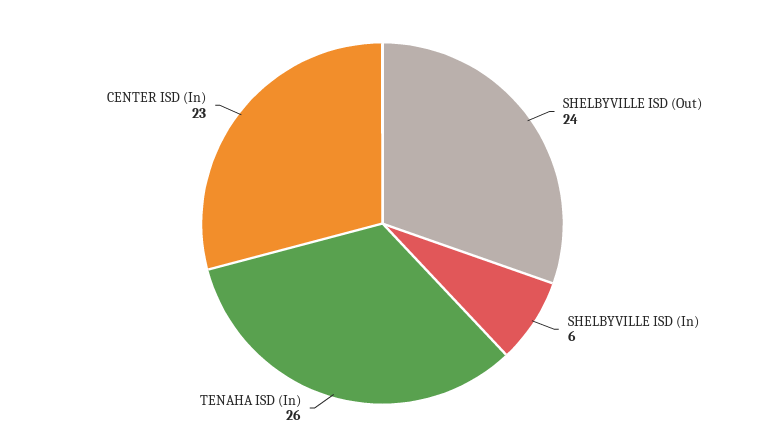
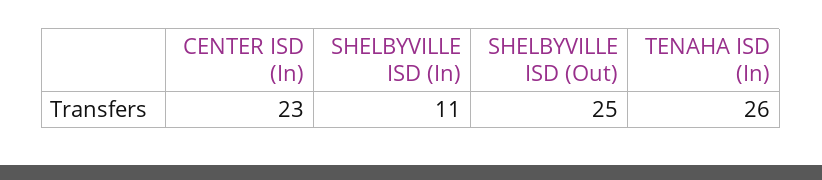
SHELBYVILLE ISD (Out): 24 -> 25
SHELBYVILLE ISD (In): 6 -> 11

